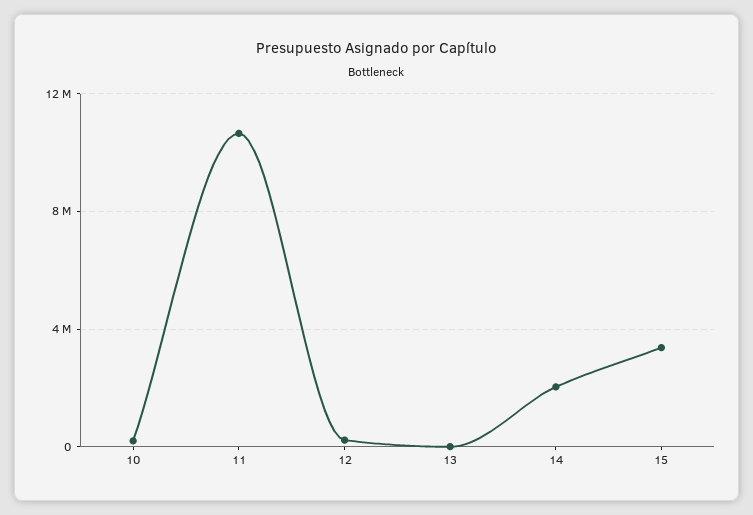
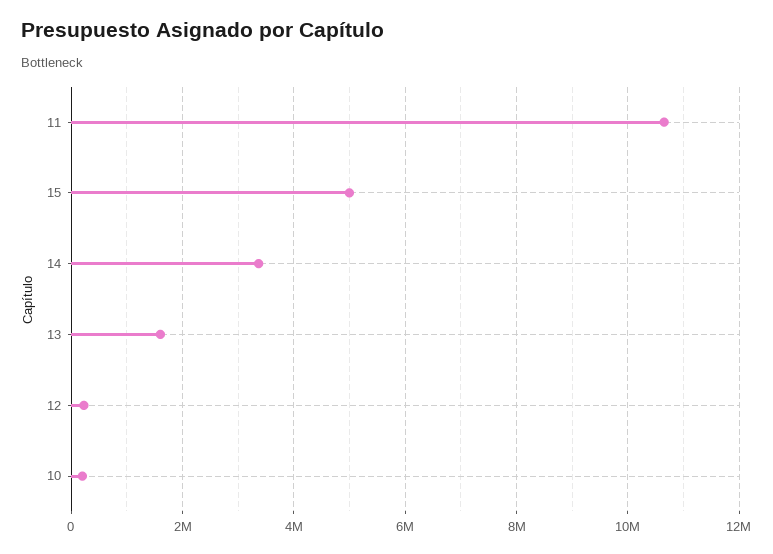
13: 0 -> 1600000
14: 2000000 -> 3400000
15: 3500000 -> 5000000

